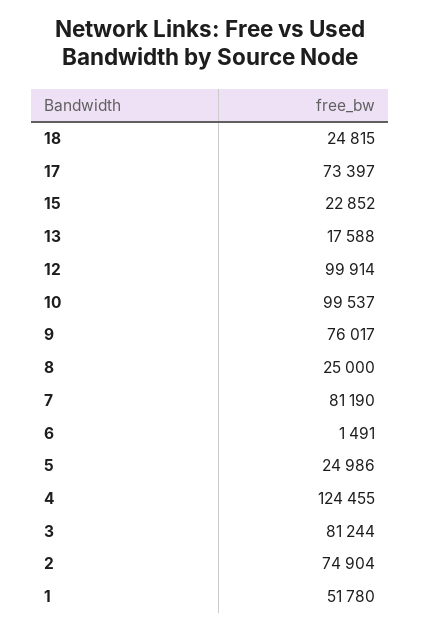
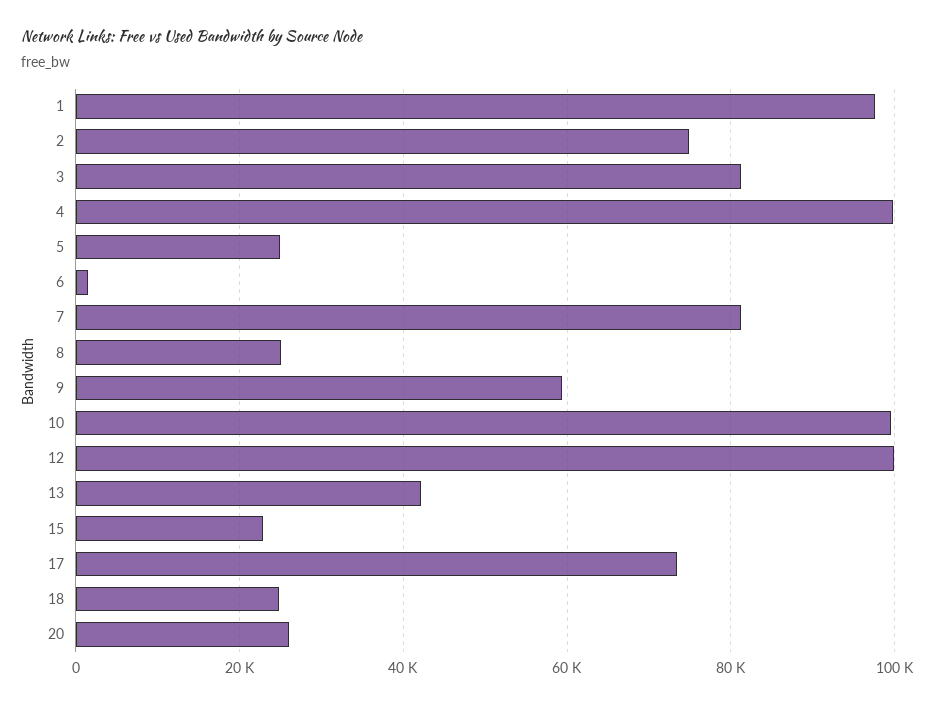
13: 17588 -> 42000
9: 76017 -> 60000
4: 124455 -> 100000
1: 51780 -> 98000
20: none -> 26000

